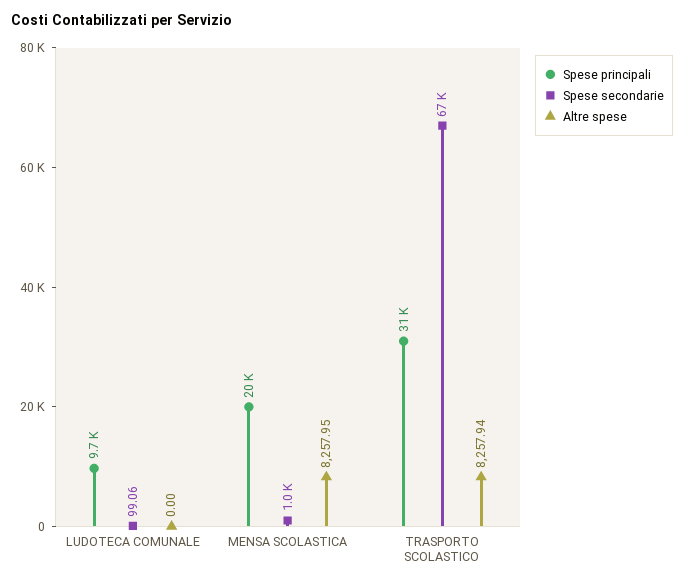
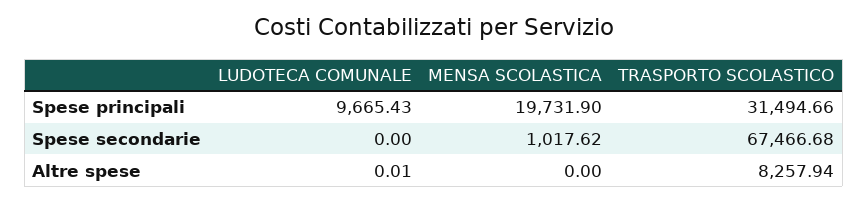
Spese secondarie, LUDOTECA COMUNALE: 99.06 -> 0
Altre spese, LUDOTECA COMUNALE: 0 -> 0.01
Altre spese, MENSA SCOLASTICA: 8257.95 -> 0

